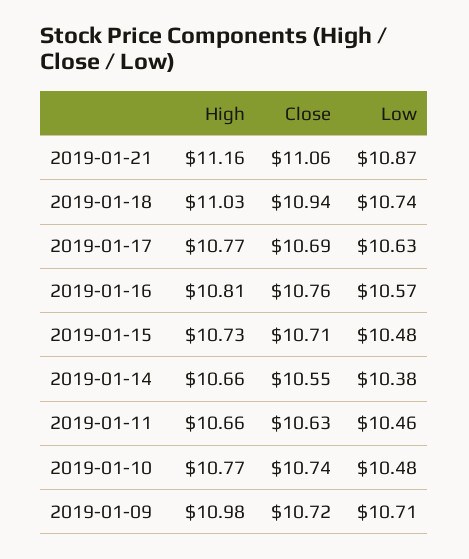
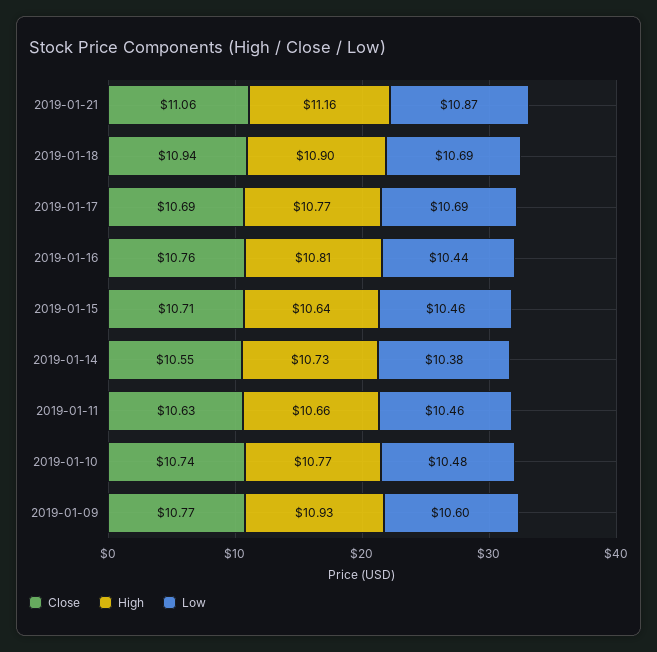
High, 2019-01-18: 11.03 -> 10.9
Low, 2019-01-18: 10.74 -> 10.69
Low, 2019-01-17: 10.63 -> 10.69
Low, 2019-01-16: 10.57 -> 10.44
High, 2019-01-15: 10.73 -> 10.64
Low, 2019-01-15: 10.48 -> 10.46
High, 2019-01-14: 10.66 -> 10.73
High, 2019-01-09: 10.98 -> 10.93
Close, 2019-01-09: 10.72 -> 10.77
Low, 2019-01-09: 10.71 -> 10.6

